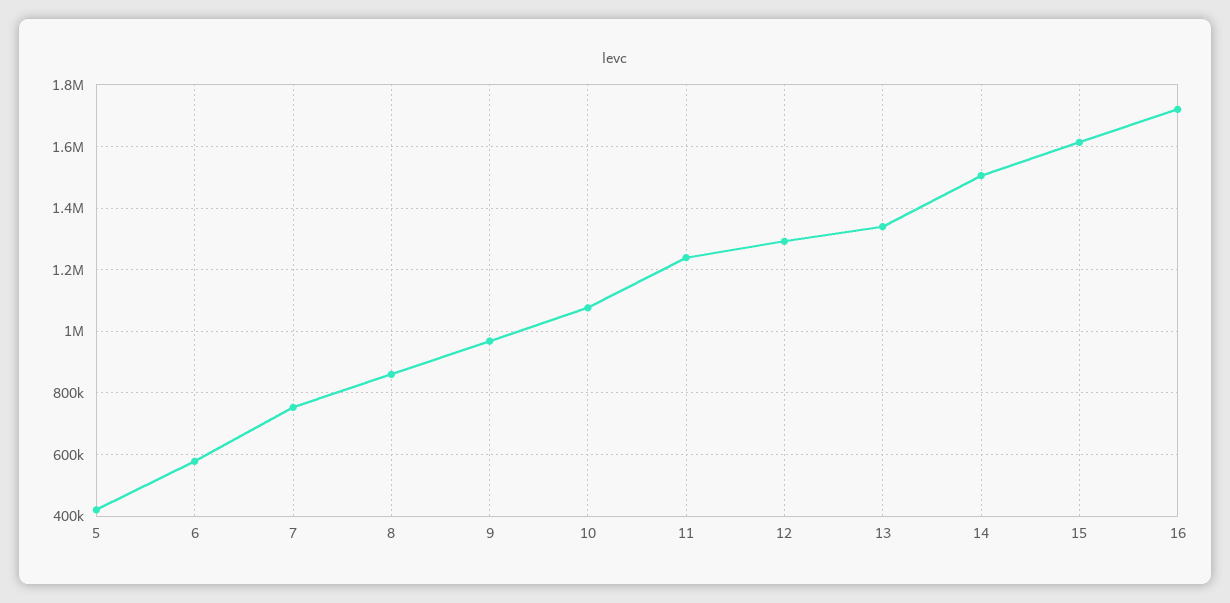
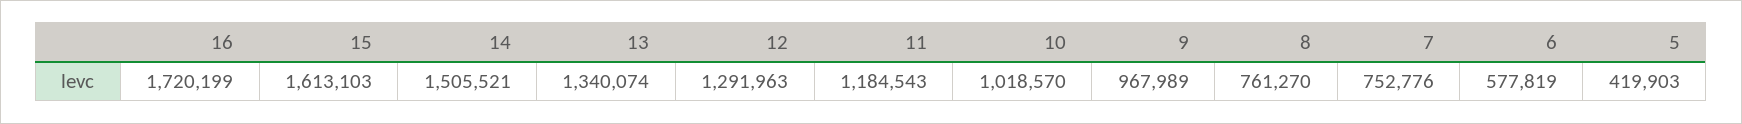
8: 860000 -> 761270
10: 1080000 -> 1018570
11: 1240000 -> 1184543

